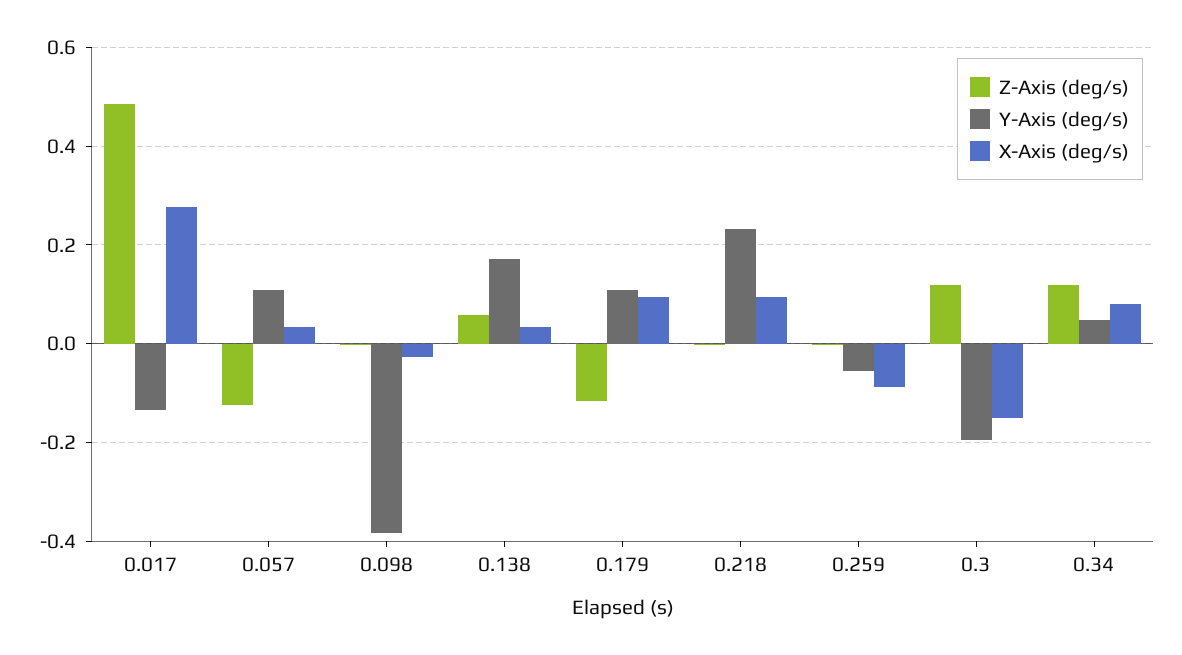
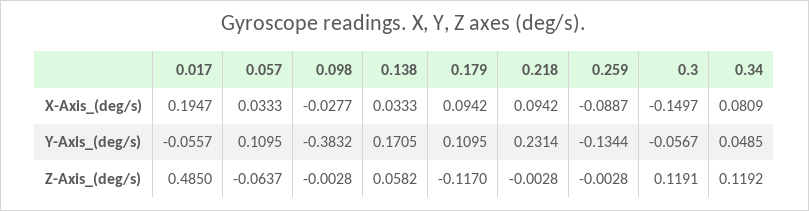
Y-Axis (deg/s), 0.017: -0.14 -> -0.0557
X-Axis (deg/s), 0.017: 0.28 -> 0.1947
Z-Axis (deg/s), 0.057: -0.12 -> -0.0637
Y-Axis (deg/s), 0.259: -0.06 -> -0.1344
Y-Axis (deg/s), 0.3: -0.2 -> -0.0567

